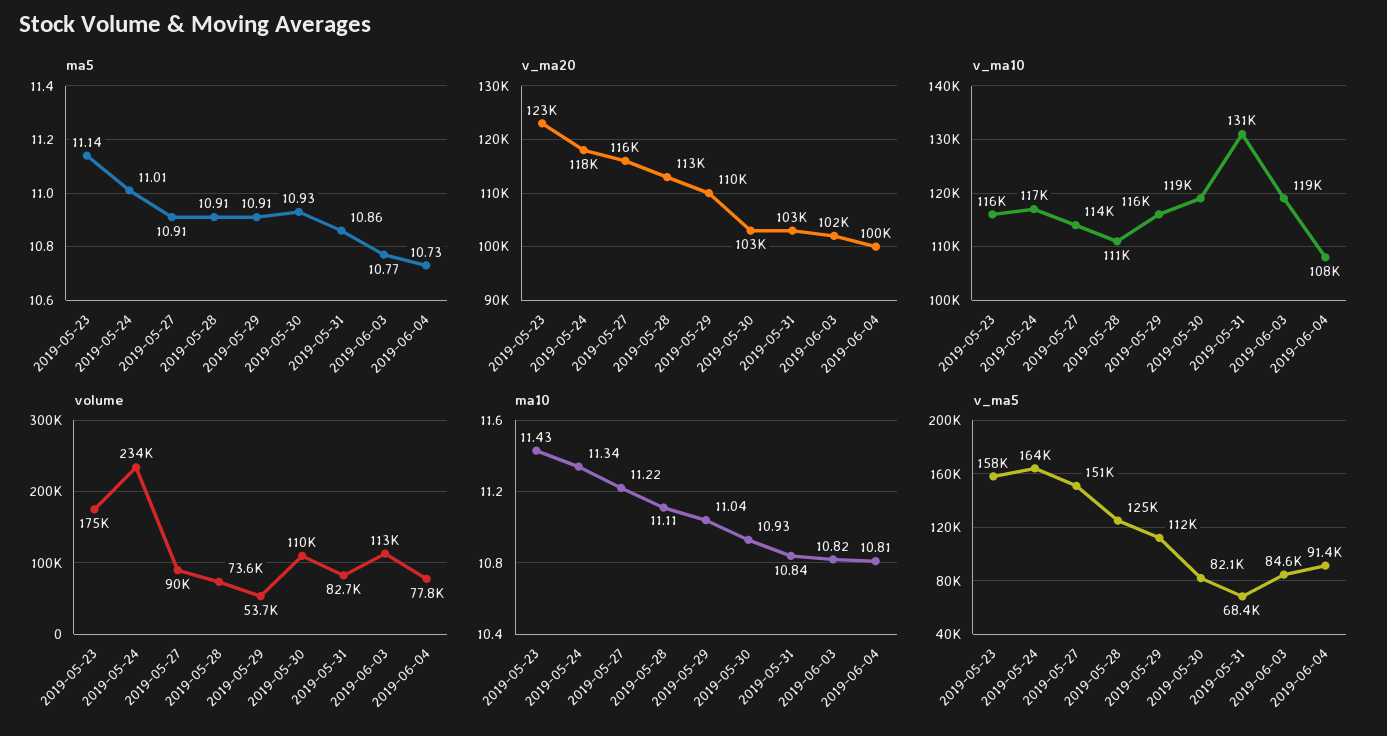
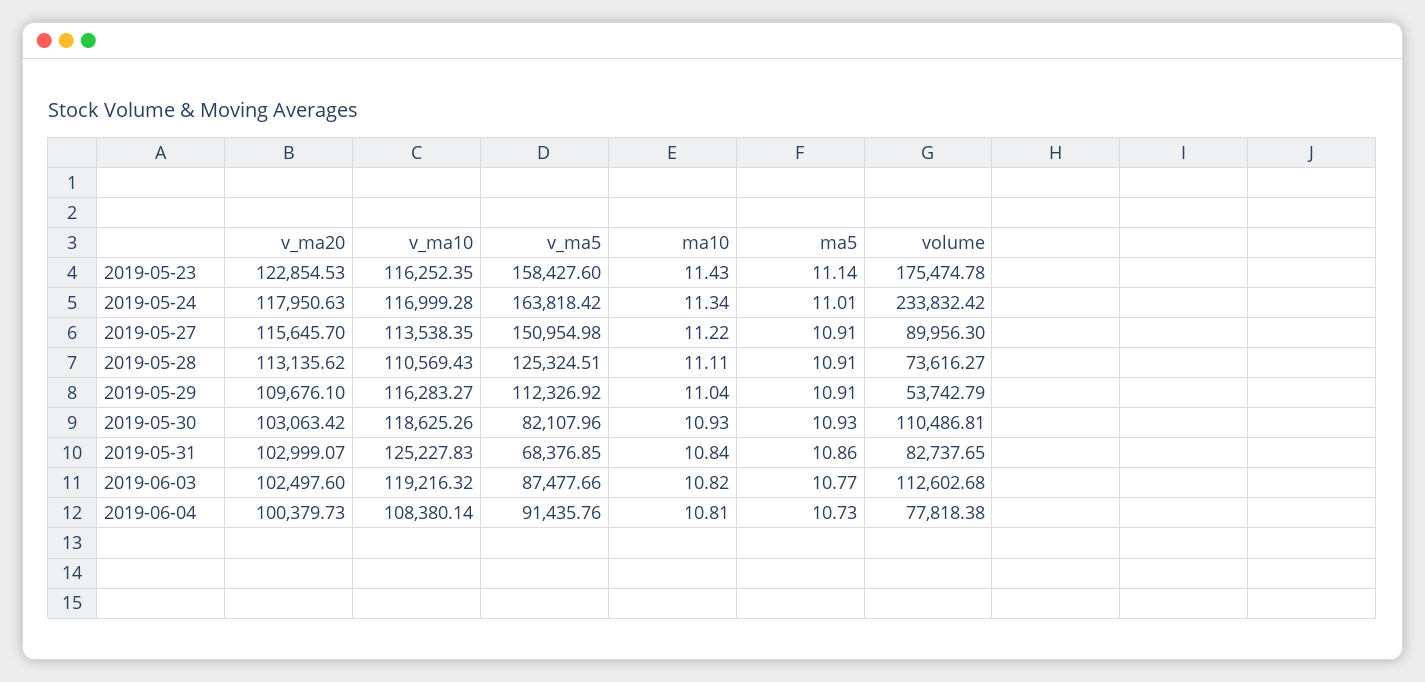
v_ma10, 2019-05-31: 131000 -> 125227.83
v_ma5, 2019-06-03: 84600 -> 87477.66

